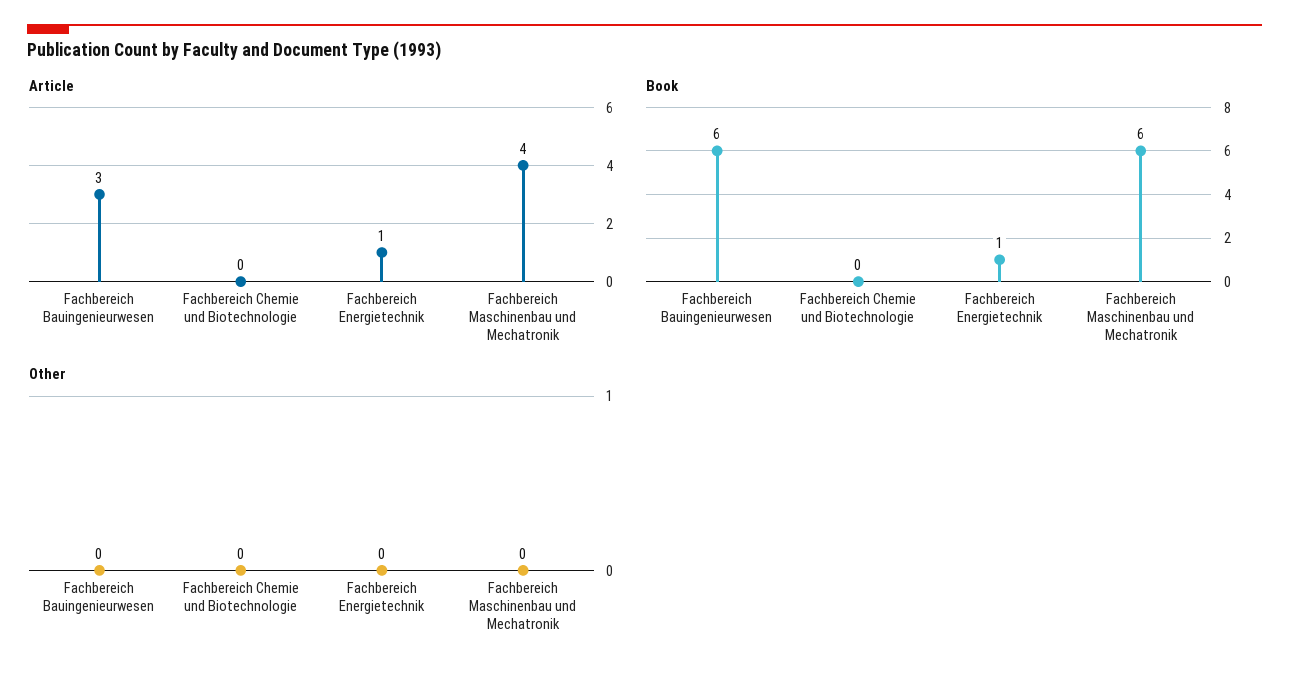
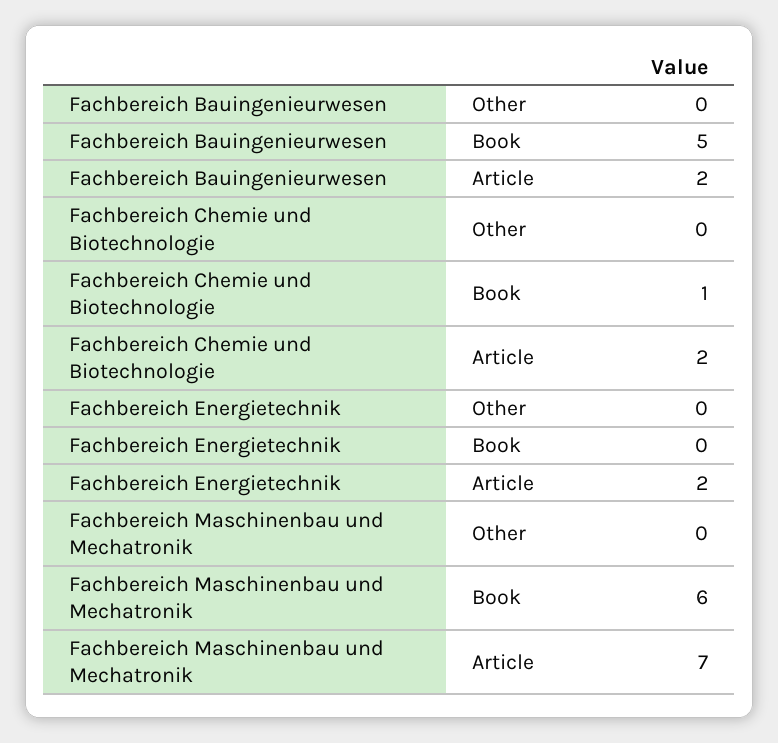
Article, Fachbereich Bauingenieurwesen: 3 -> 2
Article, Fachbereich Chemie und Biotechnologie: 0 -> 2
Article, Fachbereich Energietechnik: 1 -> 2
Article, Fachbereich Maschinenbau und Mechatronik: 4 -> 7
Book, Fachbereich Bauingenieurwesen: 6 -> 5
Book, Fachbereich Chemie und Biotechnologie: 0 -> 1
Book, Fachbereich Energietechnik: 1 -> 0

